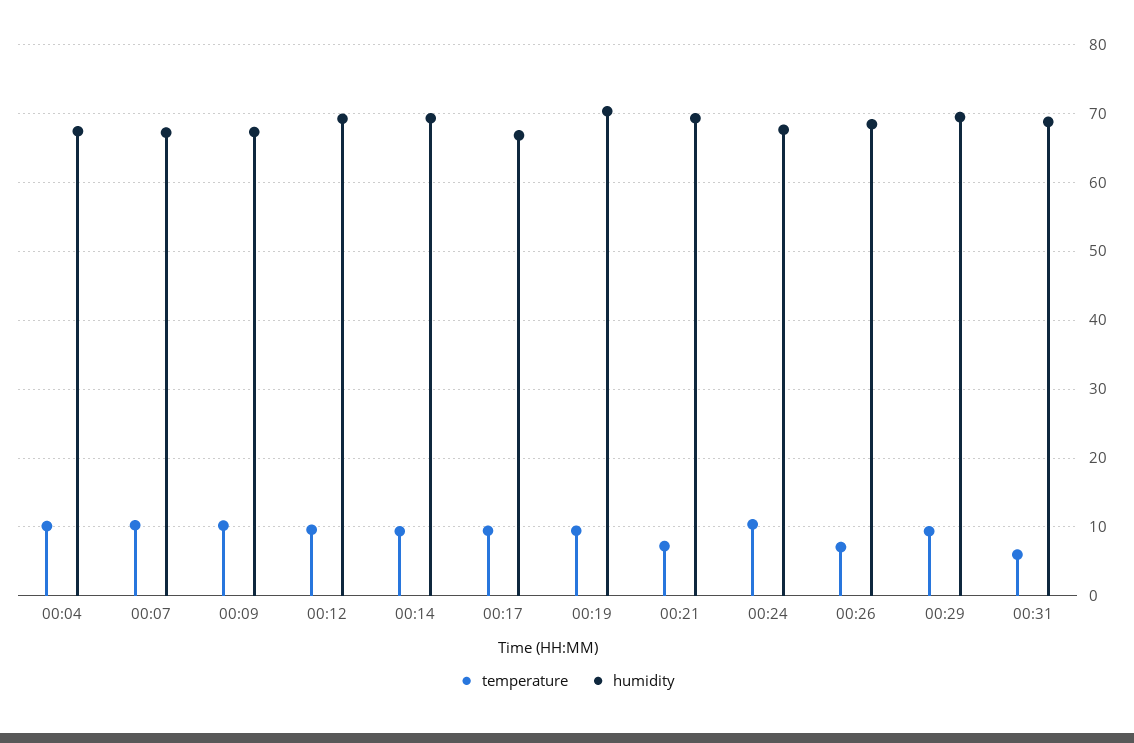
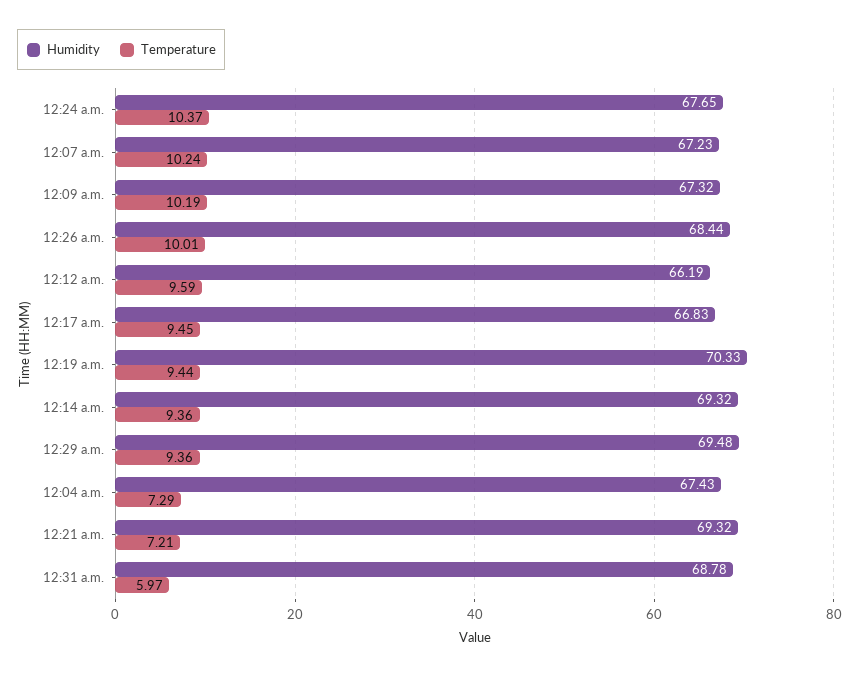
temperature, 00:04: 10 -> 7.29
humidity, 00:12: 69 -> 66.19
temperature, 00:26: 7 -> 10.01

